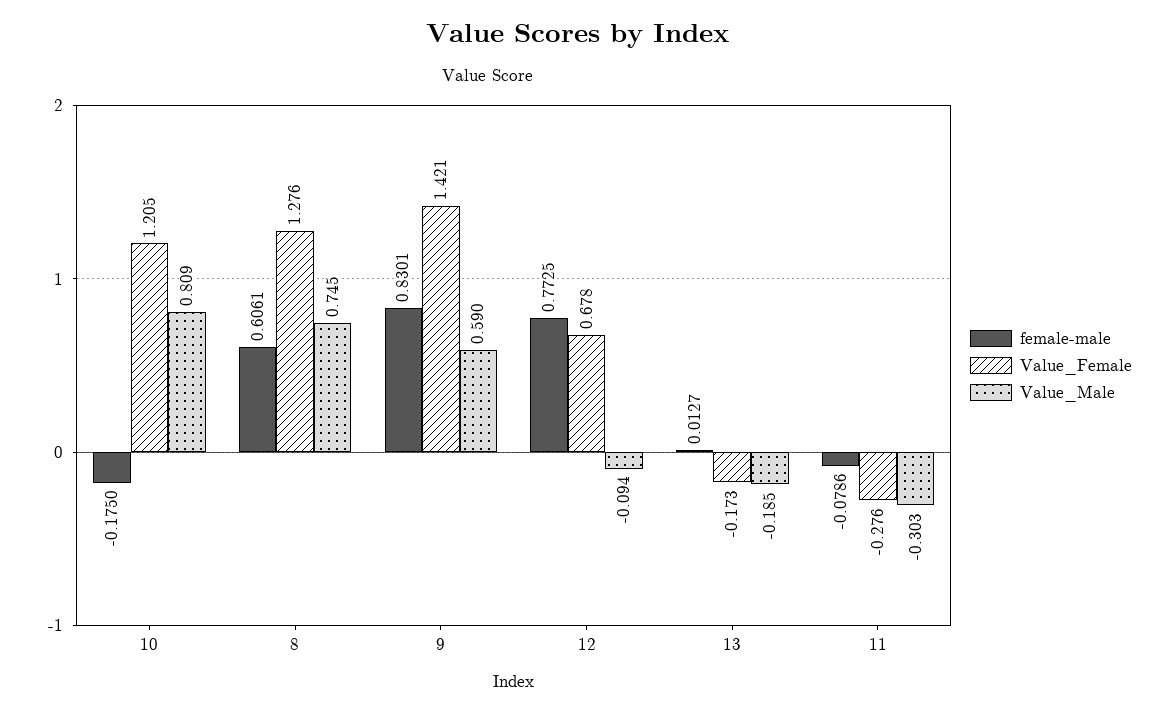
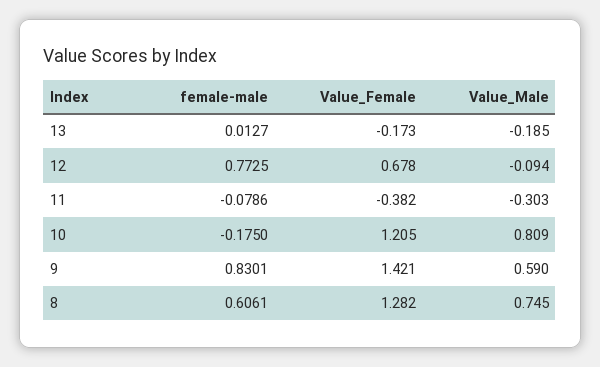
Value_Female, 8: 1.276 -> 1.282
Value_Female, 11: -0.276 -> -0.382

